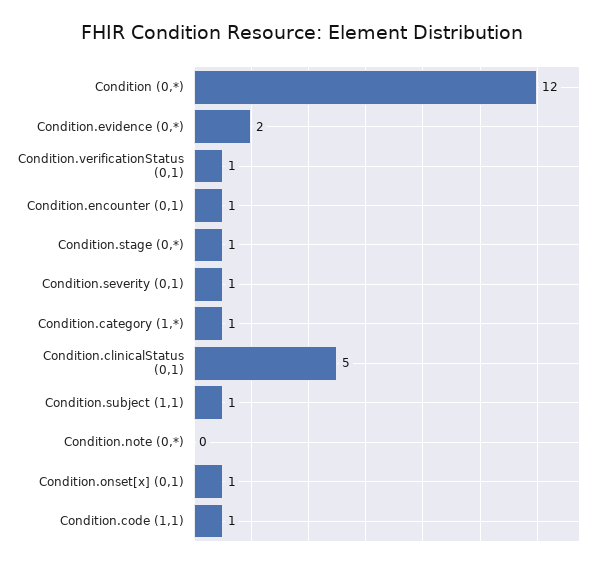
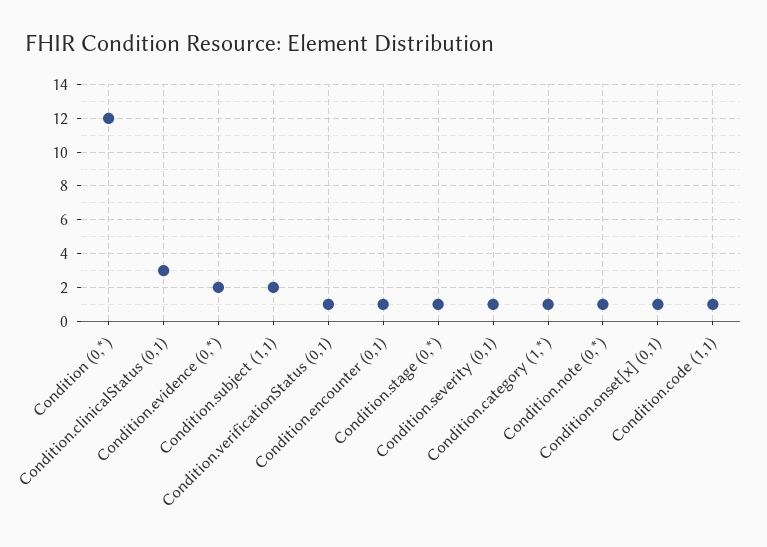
Condition.clinicalStatus (0,1): 5 -> 3
Condition.subject (1,1): 1 -> 2
Condition.note (0,*): 0 -> 1

